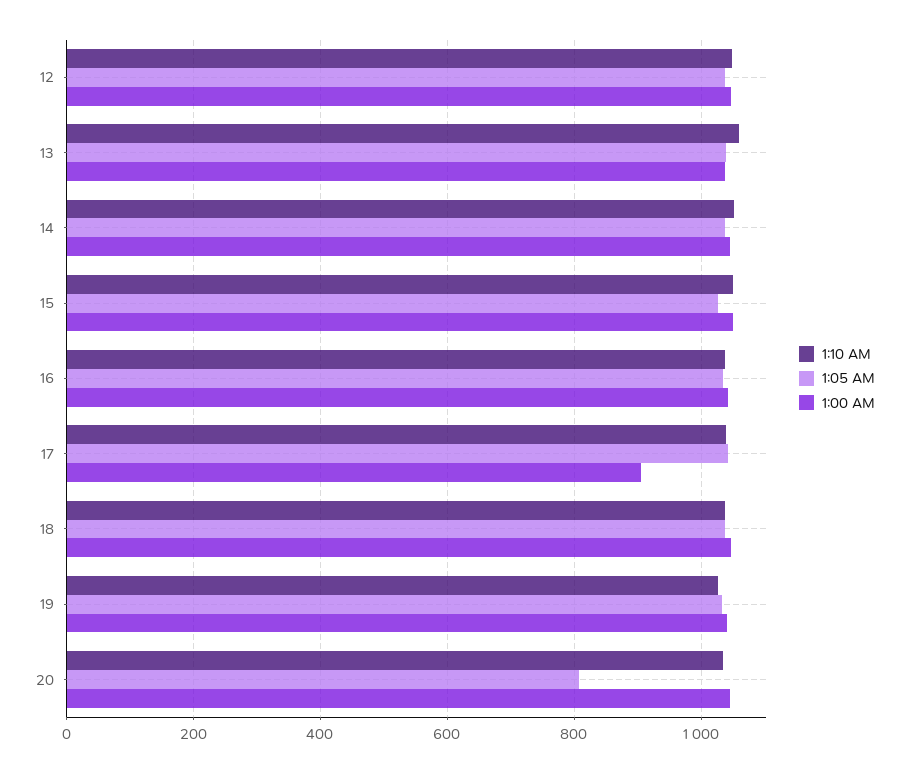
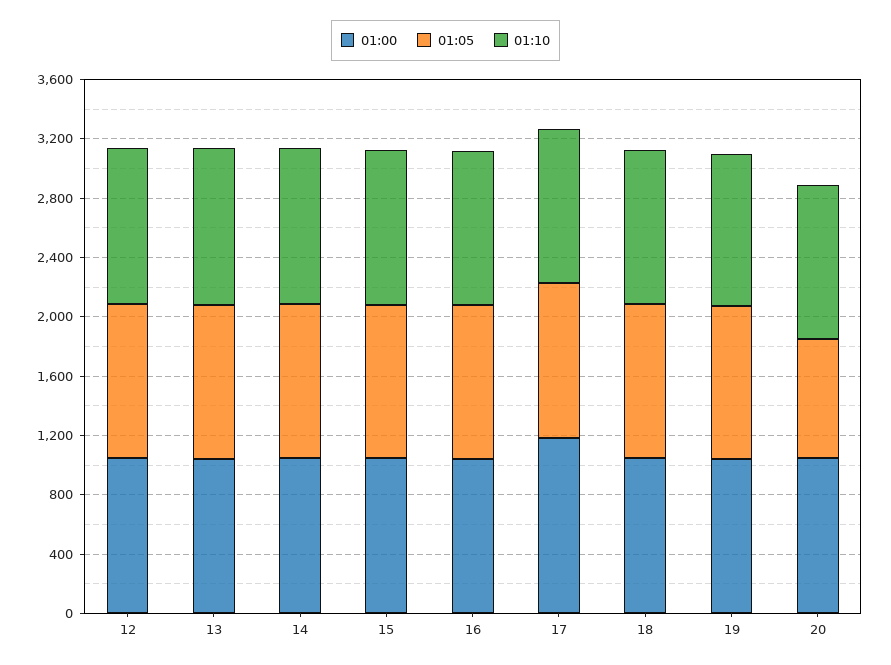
1:00 AM, 17: 900 -> 1200

